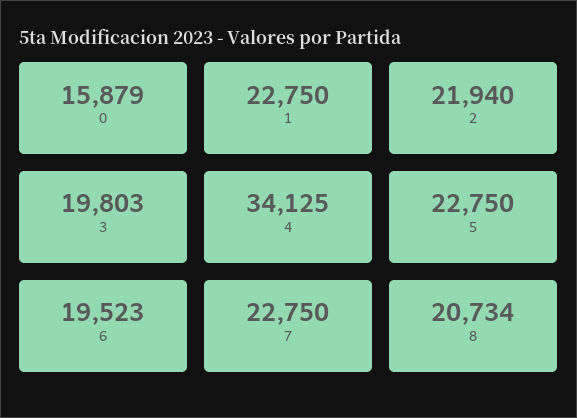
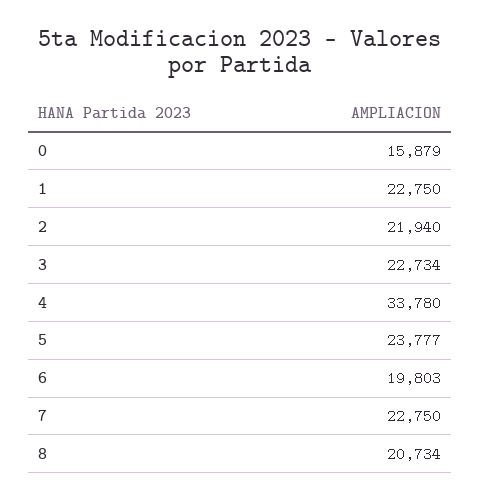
3: 19803 -> 22734
4: 34125 -> 33780
5: 22750 -> 23777
6: 19523 -> 19803

